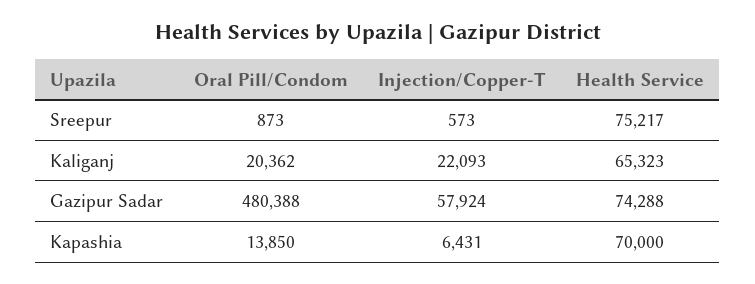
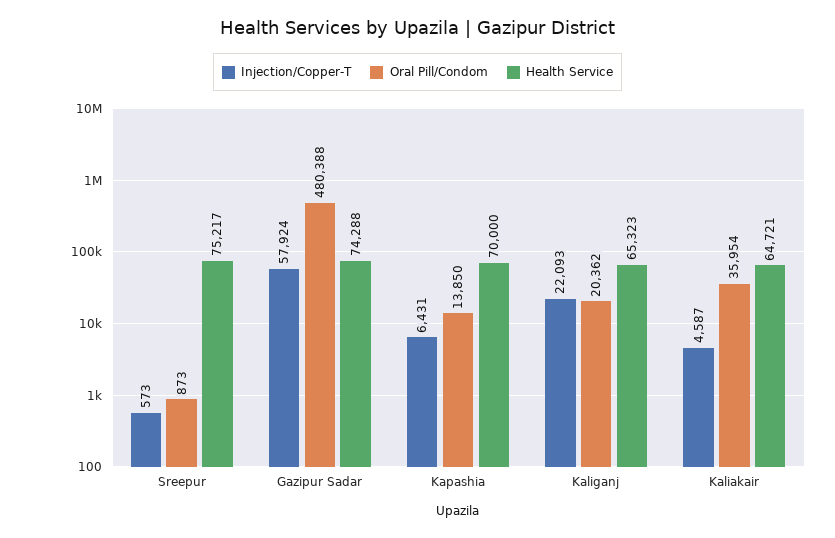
Injection/Copper-T, Kaliakair: none -> 4587
Oral Pill/Condom, Kaliakair: none -> 35954
Health Service, Kaliakair: none -> 64721

